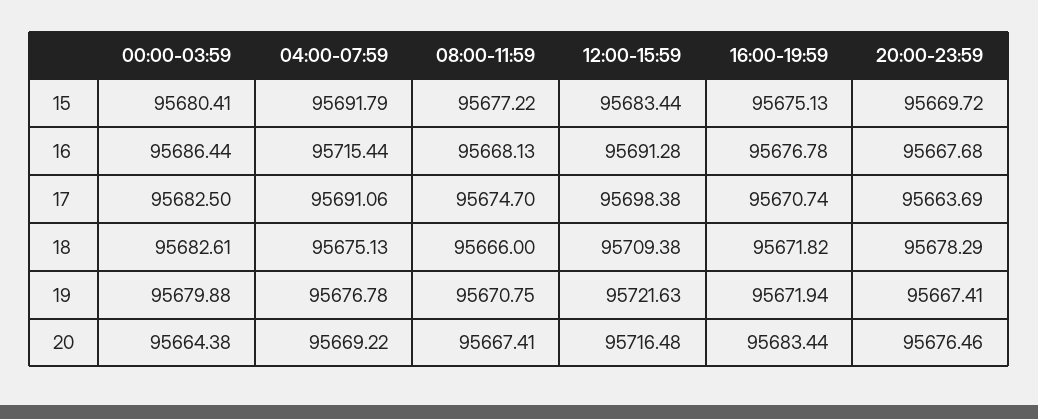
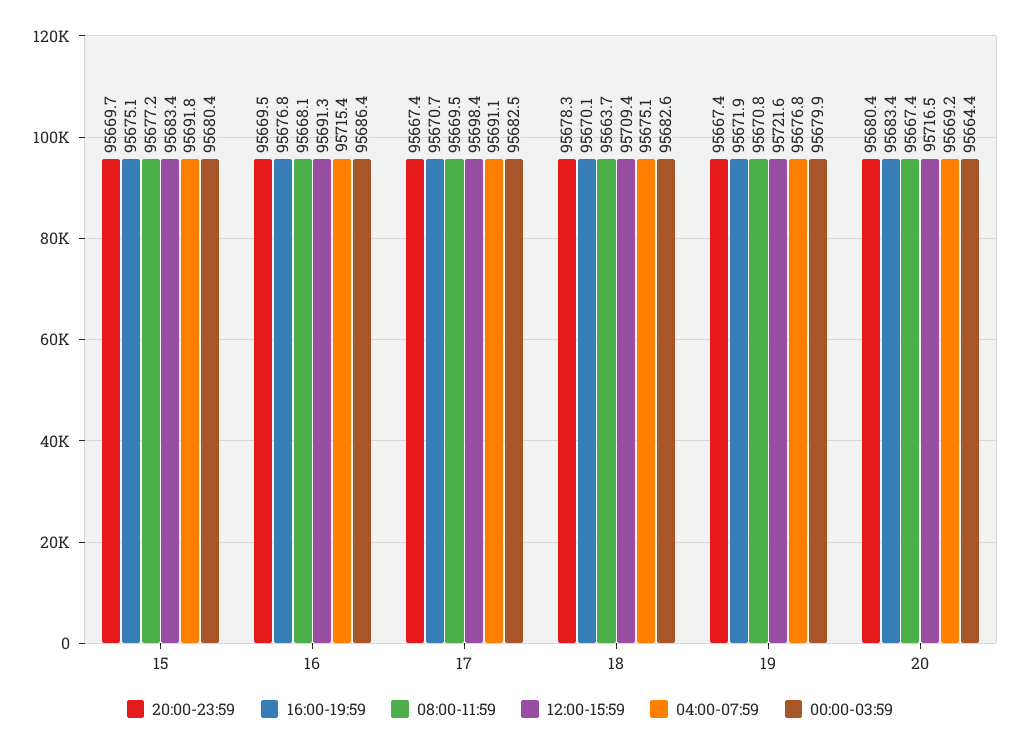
20:00-23:59, 16: 95667.68 -> 95669.5
08:00-11:59, 17: 95674.7 -> 95669.5
20:00-23:59, 17: 95663.69 -> 95667.4
08:00-11:59, 18: 95666 -> 95663.7
16:00-19:59, 18: 95671.82 -> 95670.1
20:00-23:59, 20: 95676.46 -> 95680.4

